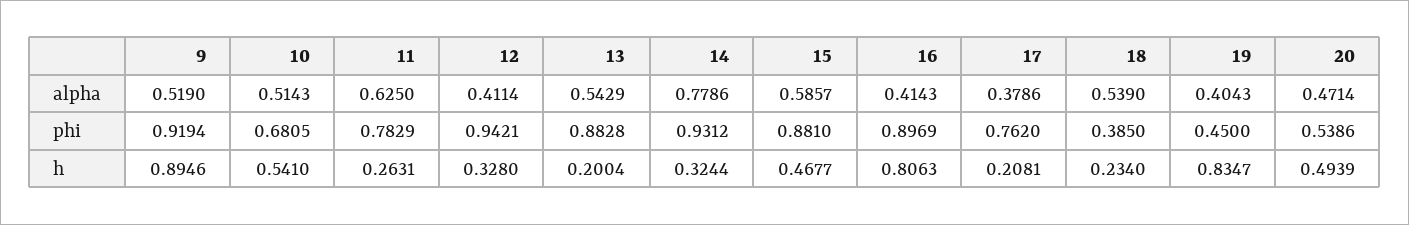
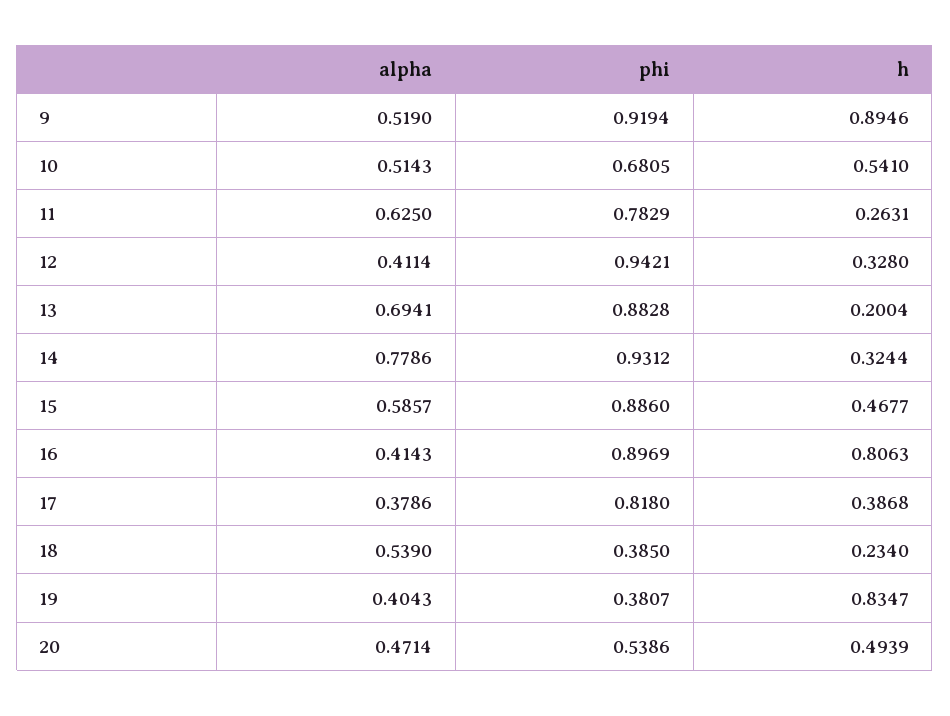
13, alpha: 0.5429 -> 0.6941
15, phi: 0.881 -> 0.886
17, phi: 0.762 -> 0.818
19, phi: 0.45 -> 0.3807
17, h: 0.2081 -> 0.3868

